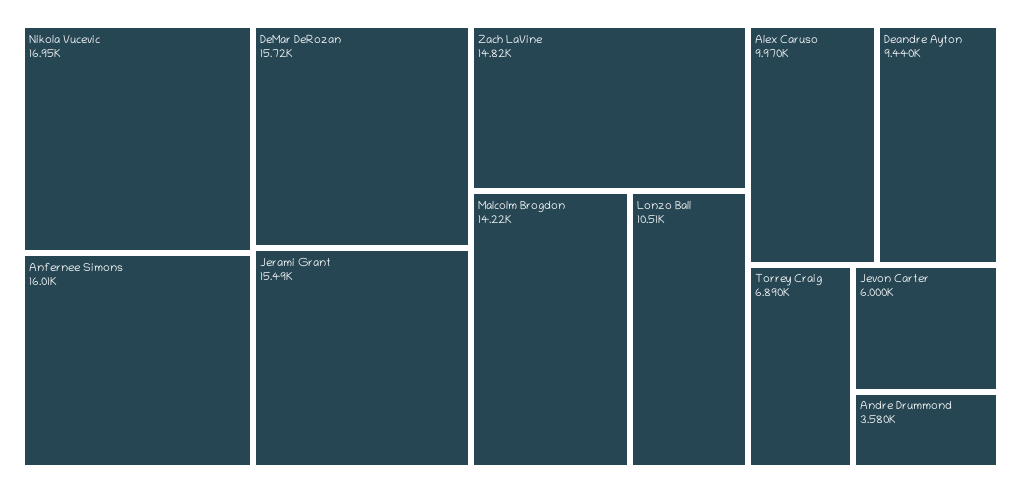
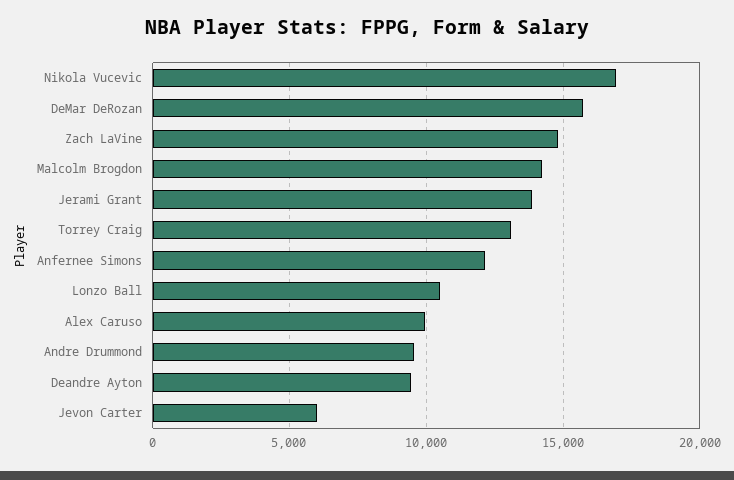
Anfernee Simons: 16010 -> 12000
Jerami Grant: 15490 -> 14000
Torrey Craig: 6890 -> 13000
Andre Drummond: 3580 -> 9500

